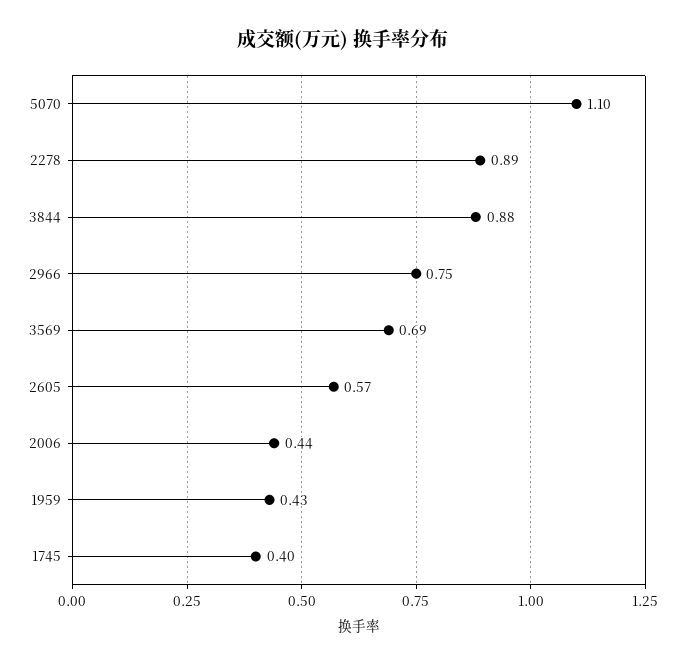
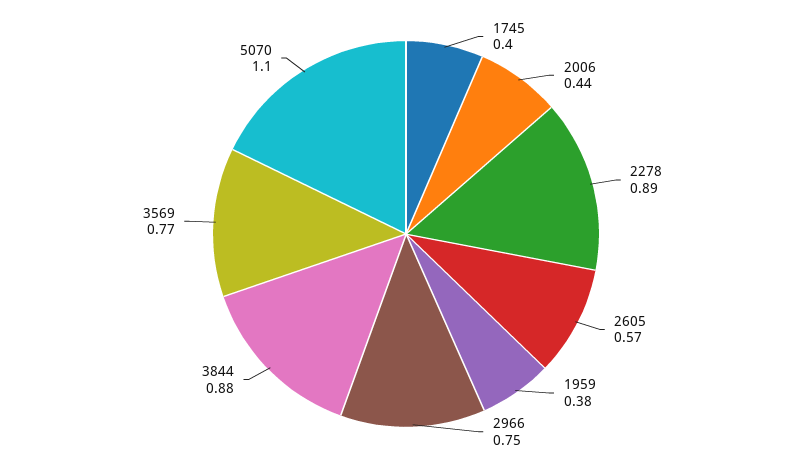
3569: 0.69 -> 0.77
1959: 0.43 -> 0.38

